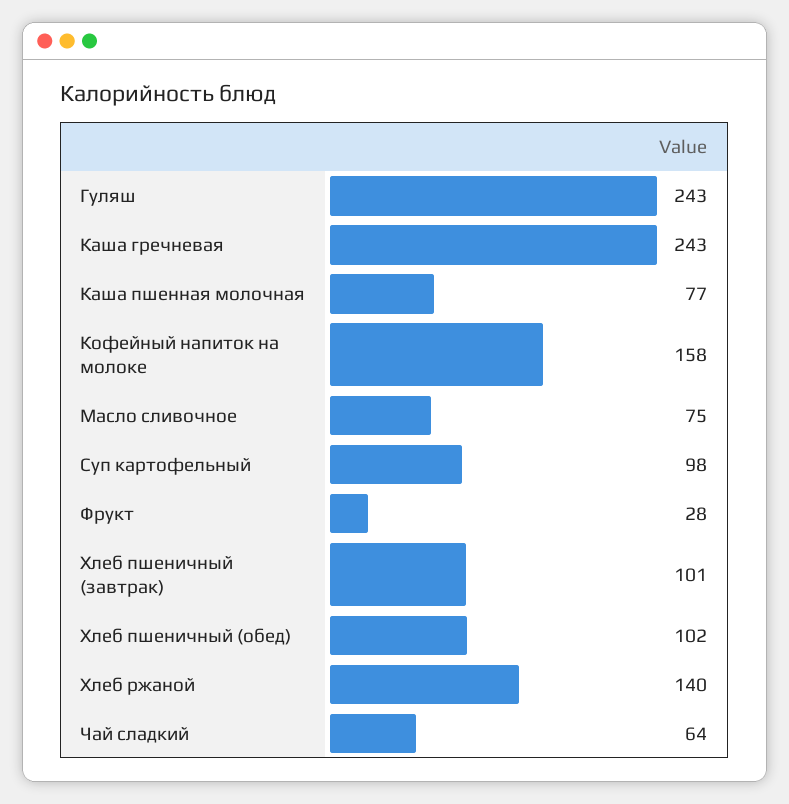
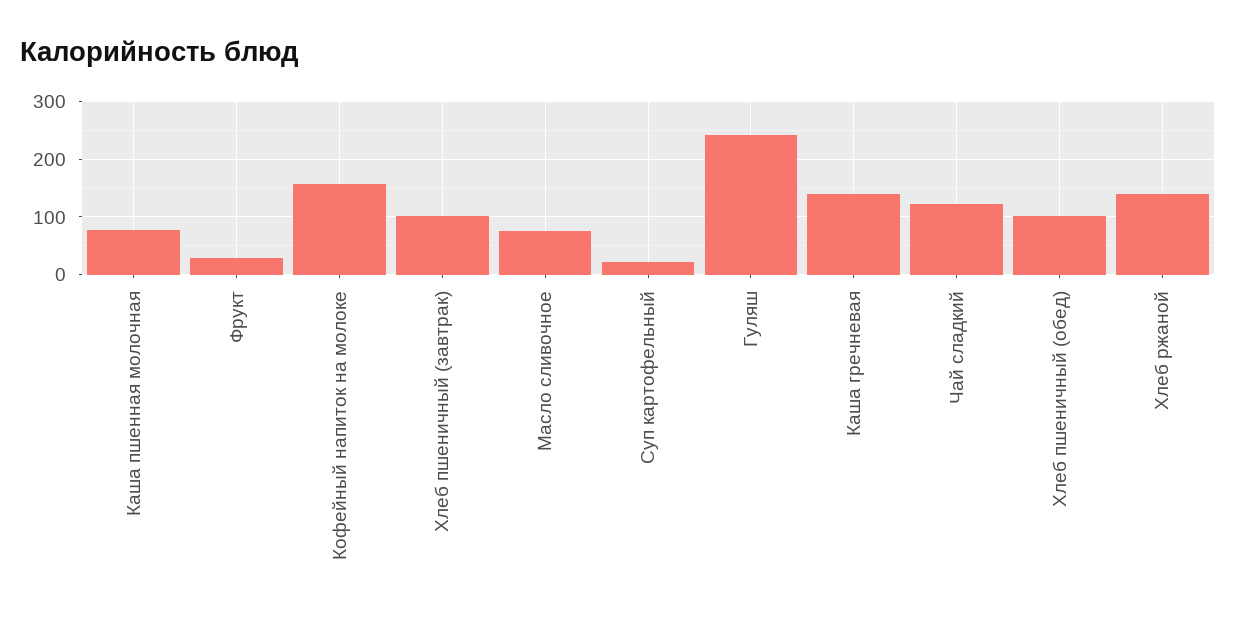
Каша гречневая: 243 -> 140
Суп картофельный: 98 -> 20
Чай сладкий: 64 -> 120

